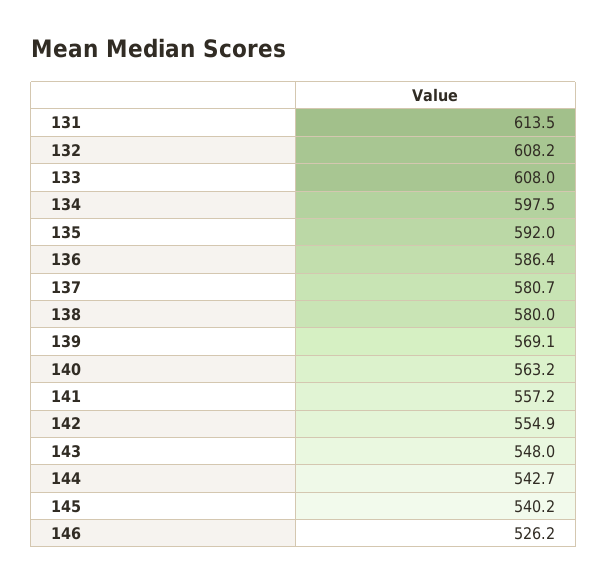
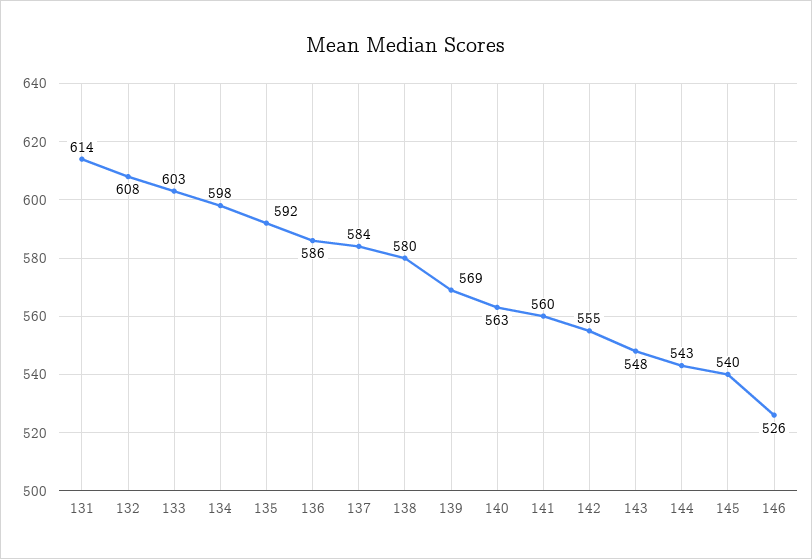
133: 608 -> 603
137: 580.7 -> 584
141: 557.2 -> 560

